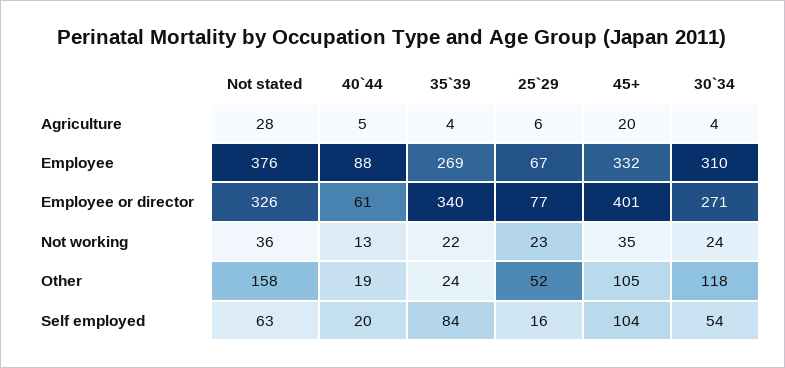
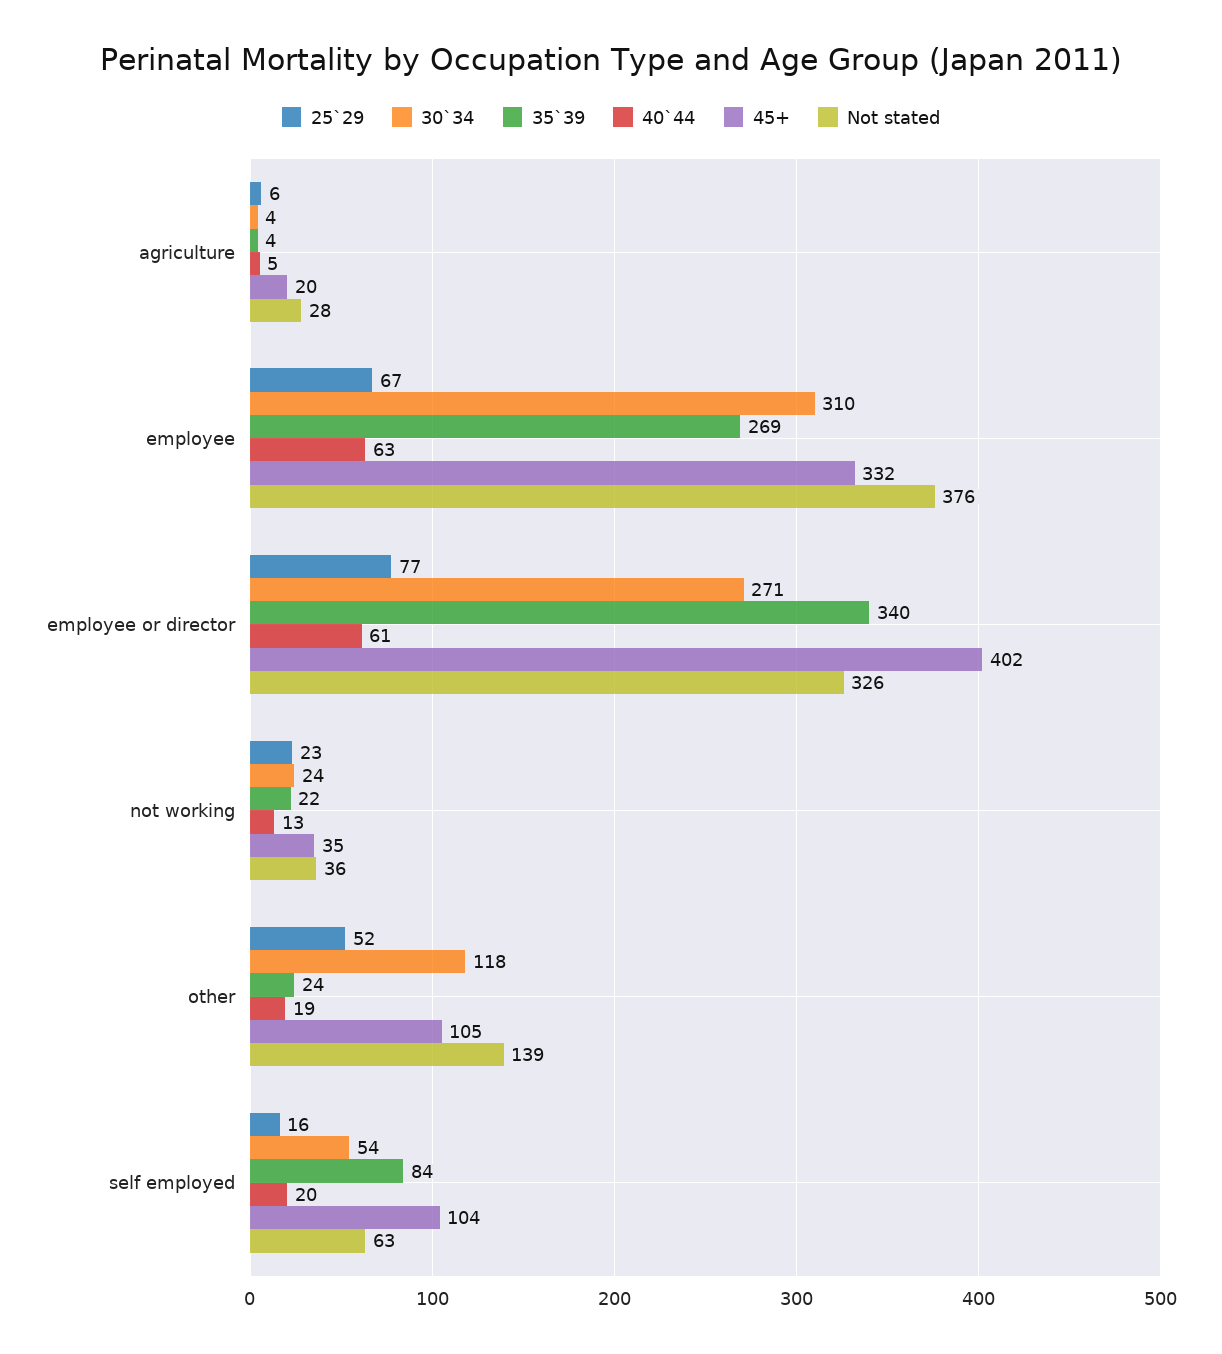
40`44, Employee: 88 -> 63
45+, Employee or director: 401 -> 402
Not stated, Other: 158 -> 139

